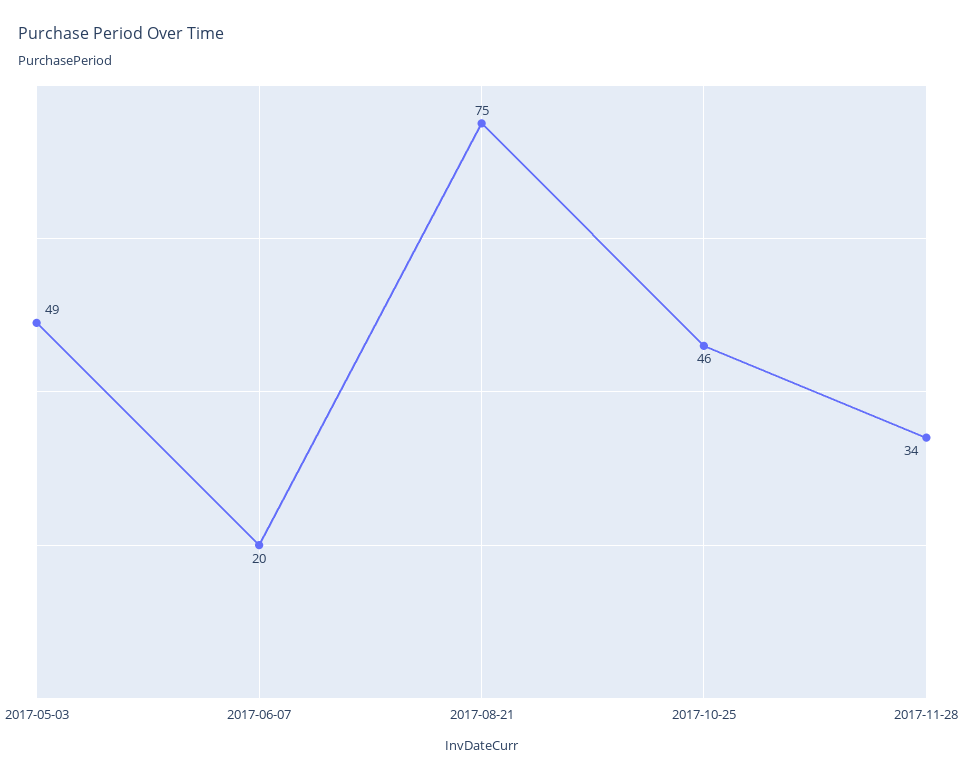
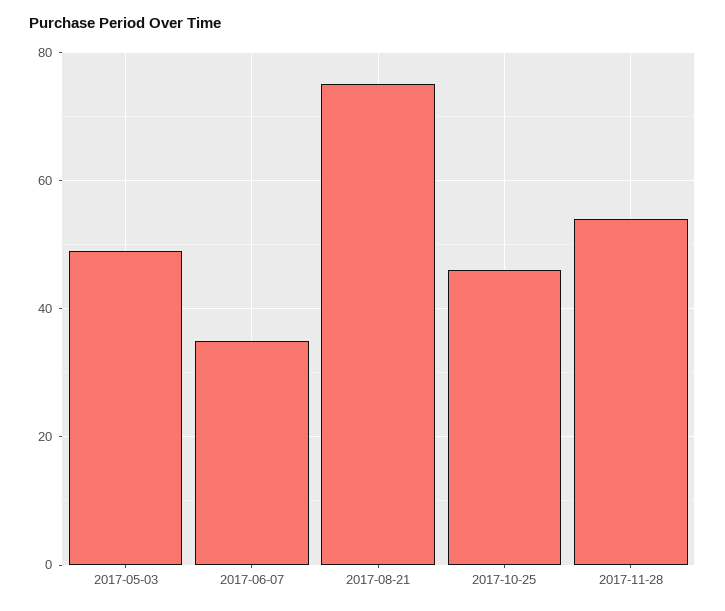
2017-06-07: 20 -> 35
2017-11-28: 34 -> 55

